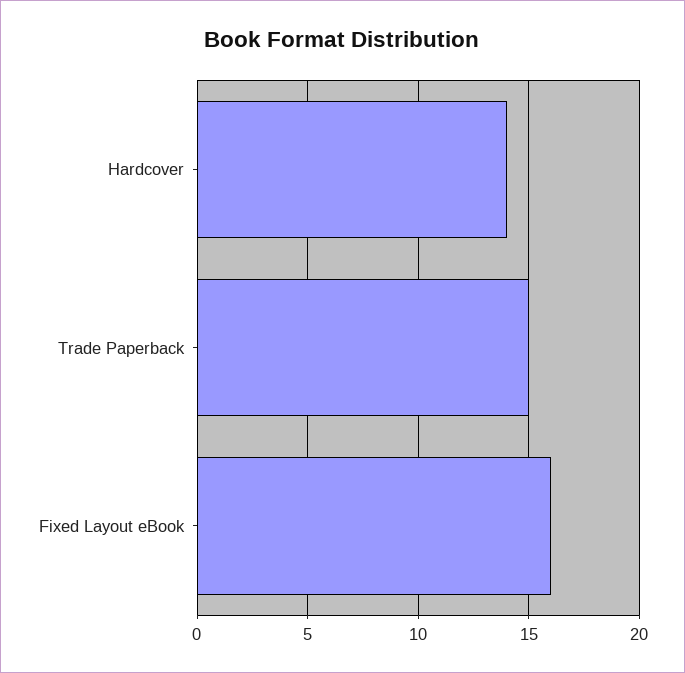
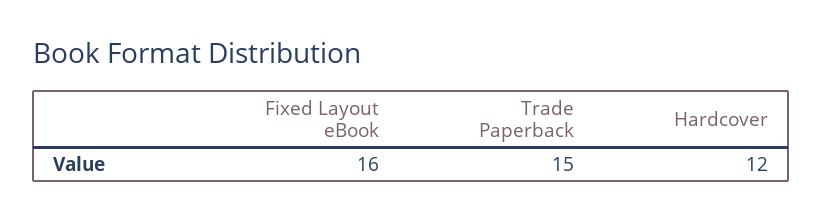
Hardcover: 14 -> 12

